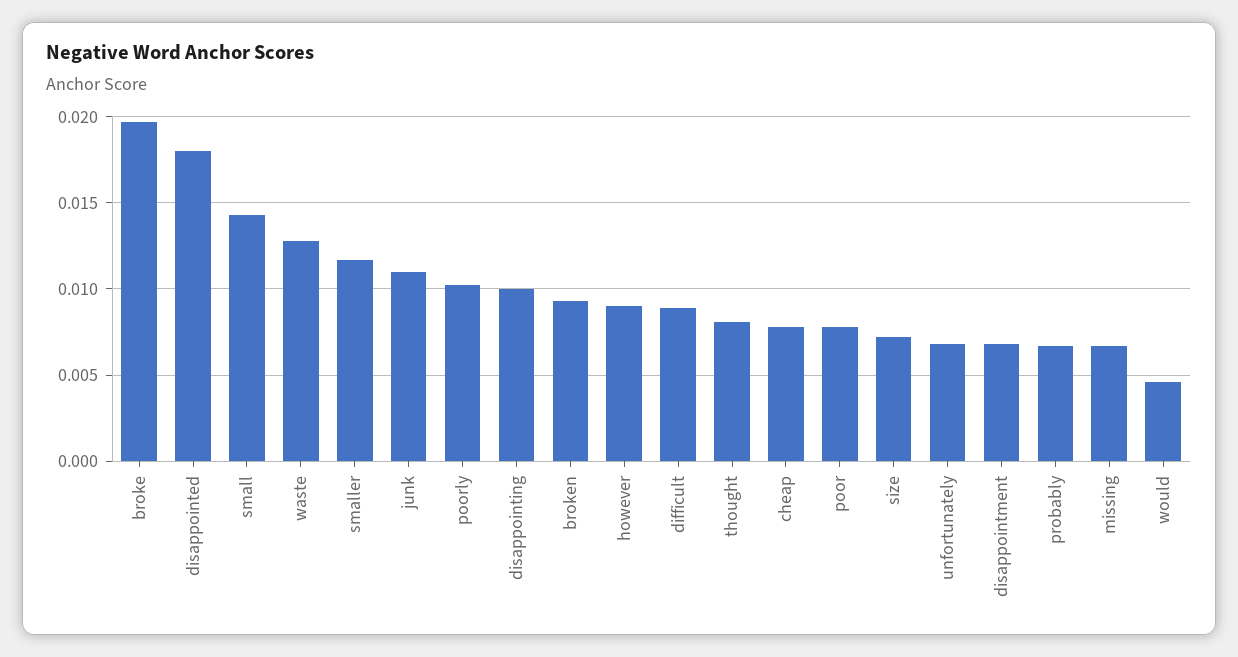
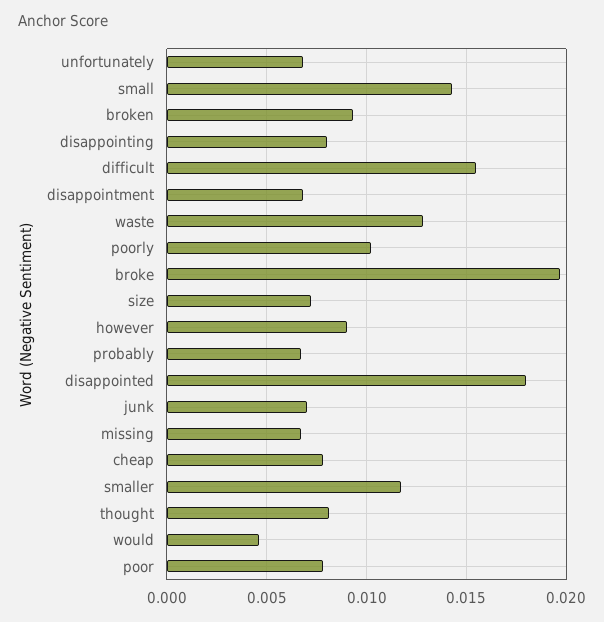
junk: 0.011 -> 0.007
disappointing: 0.01 -> 0.008
difficult: 0.009 -> 0.0155

